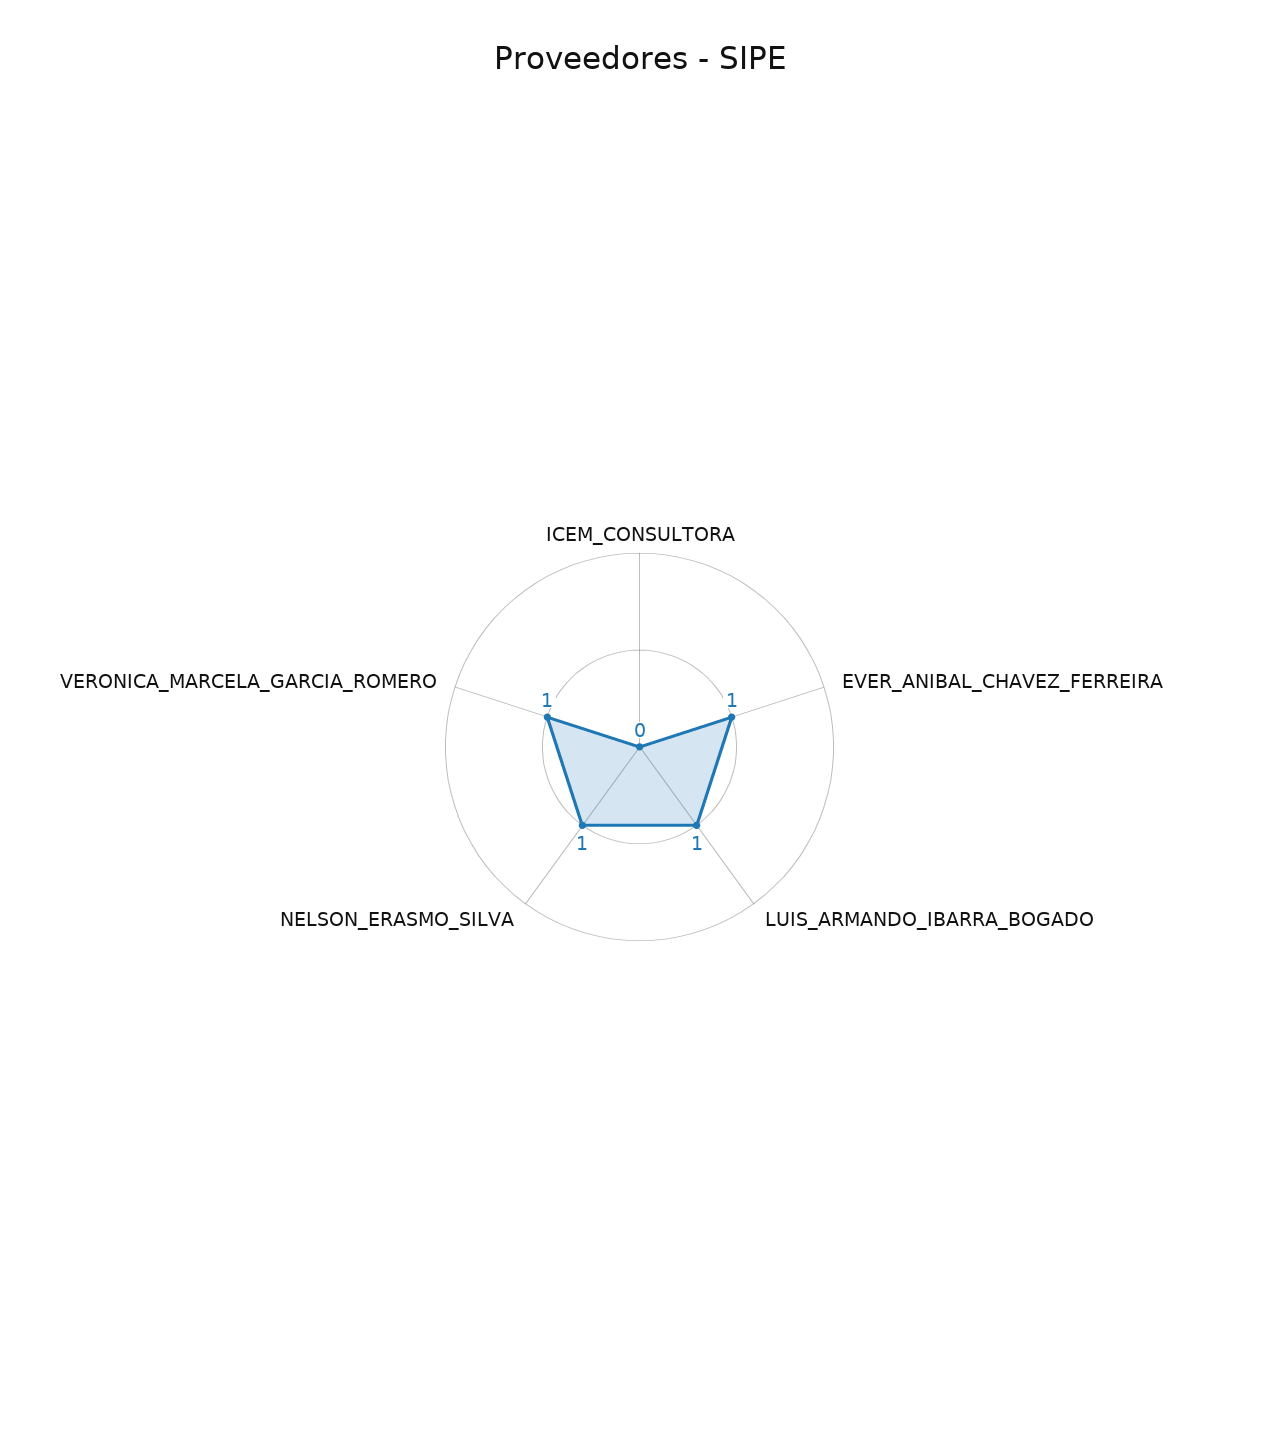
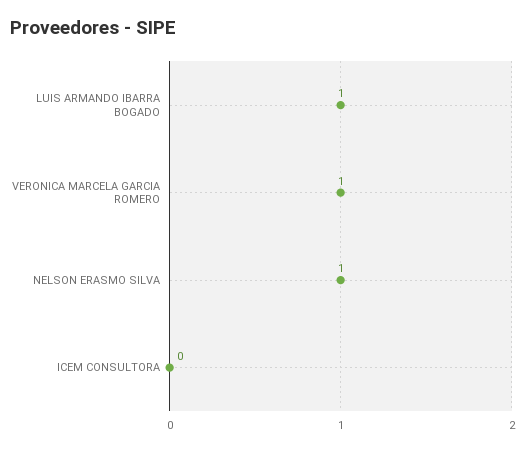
EVER_ANIBAL_CHAVEZ_FERREIRA: 1 -> none

